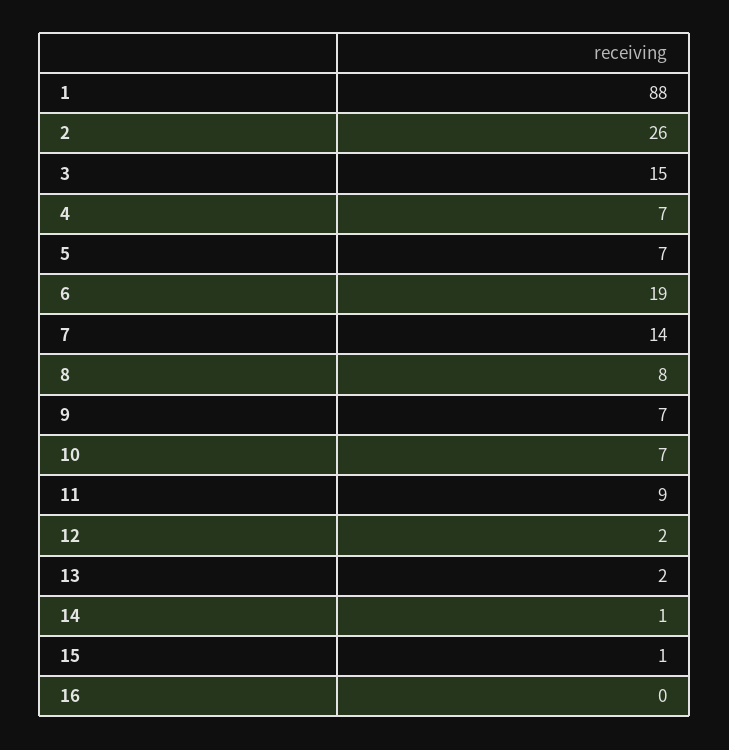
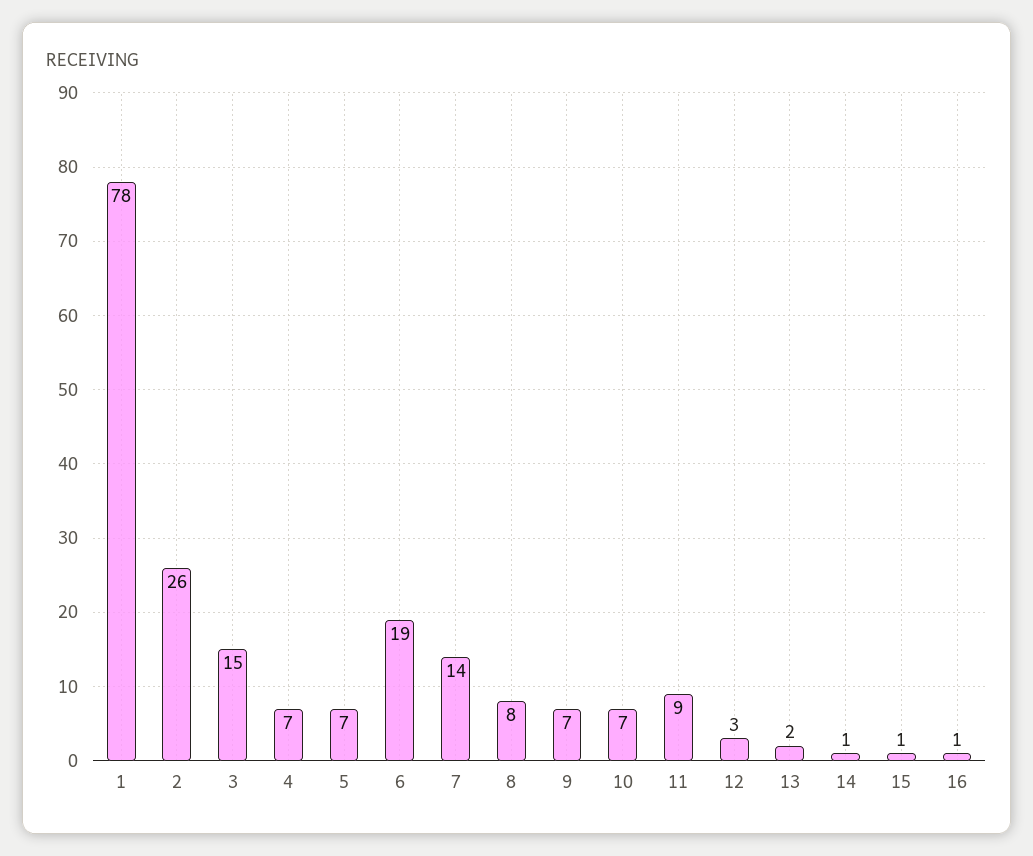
1: 88 -> 78
12: 2 -> 3
16: 0 -> 1

